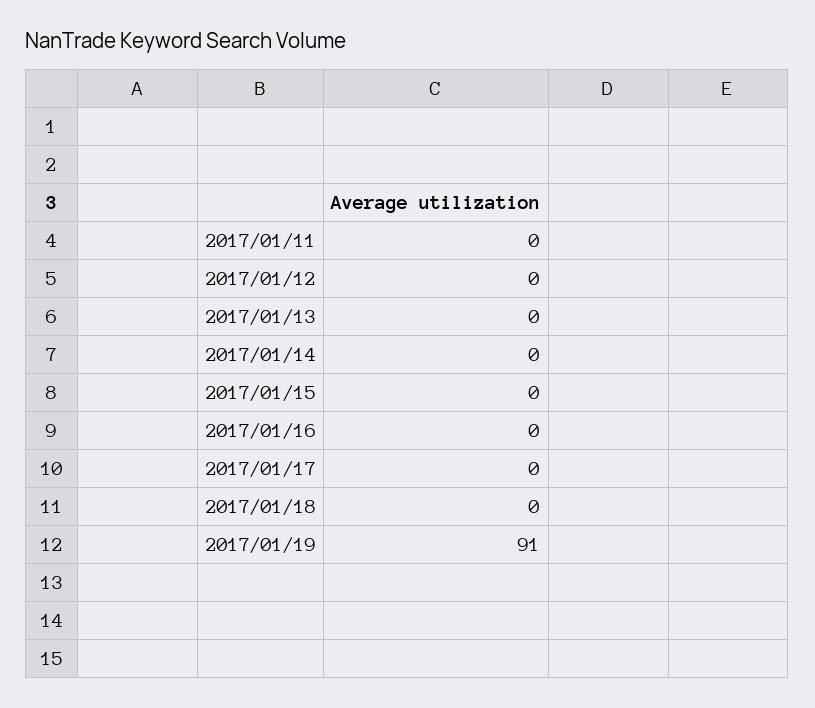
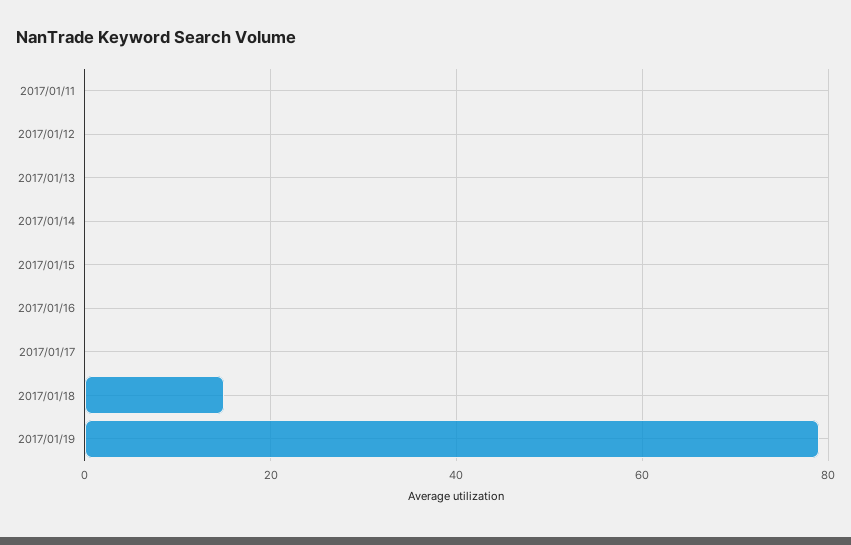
2017/01/18: 0 -> 15
2017/01/19: 91 -> 80

